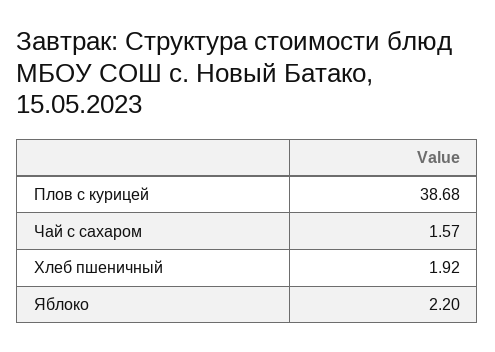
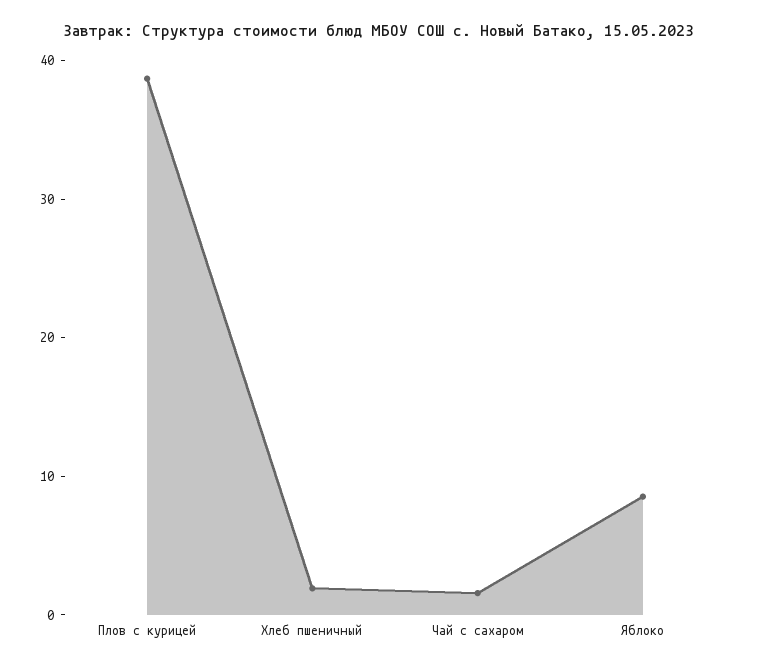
Яблоко: 2.2 -> 8

